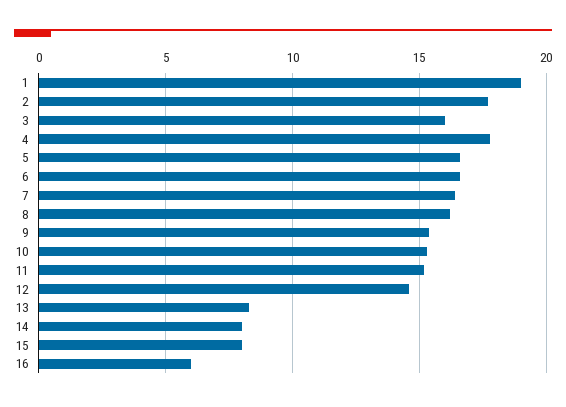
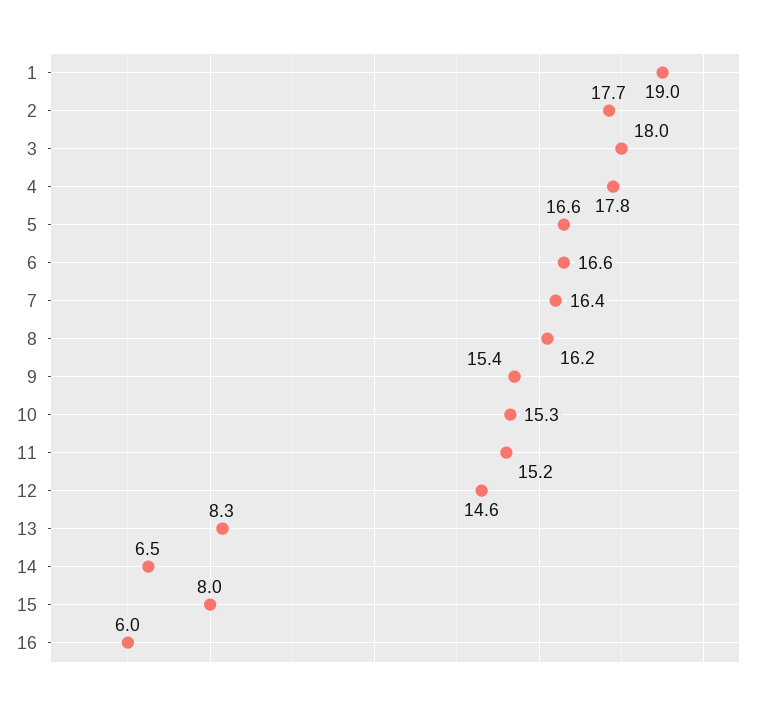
3: 16 -> 18
14: 8 -> 6.5

